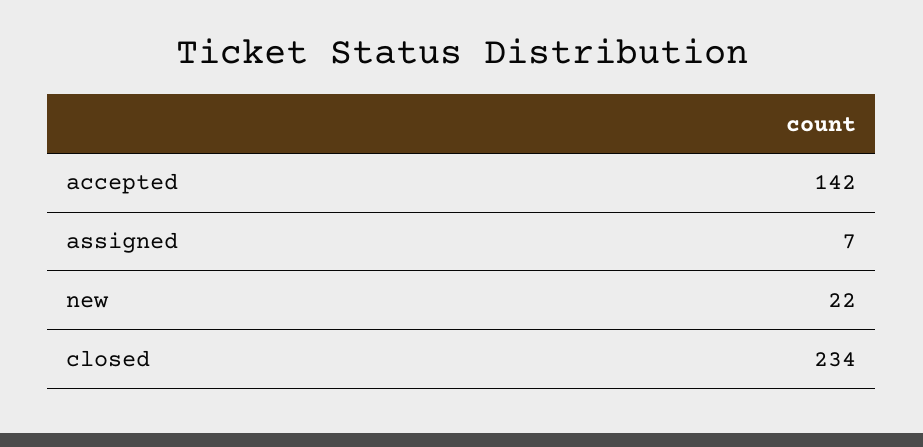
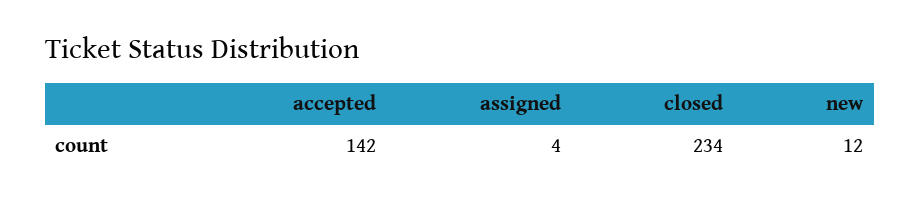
assigned: 7 -> 4
new: 22 -> 12

